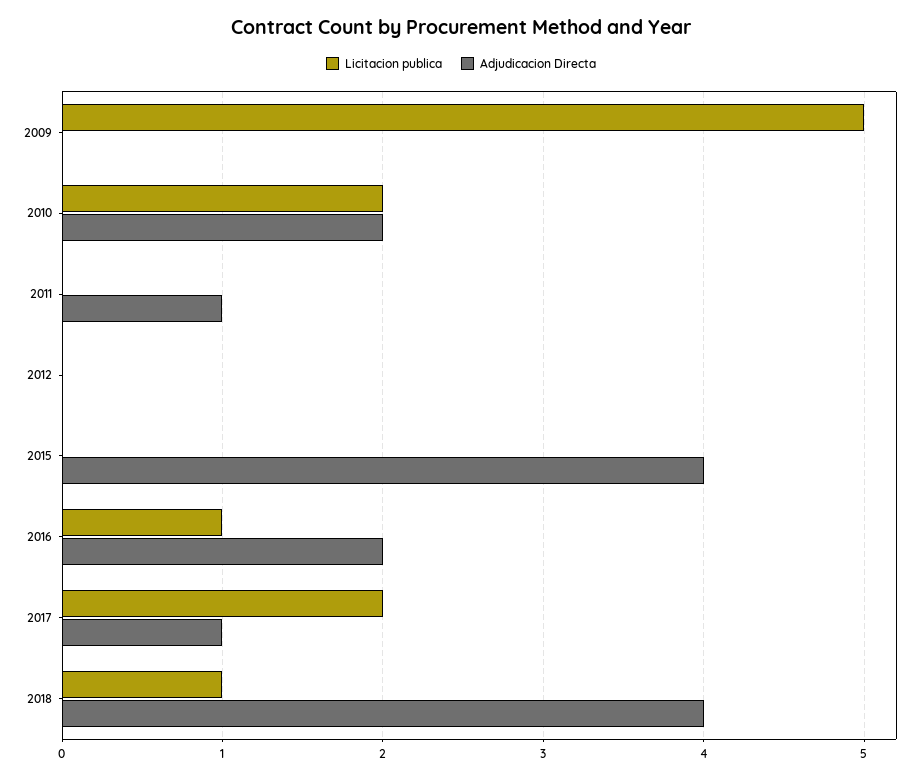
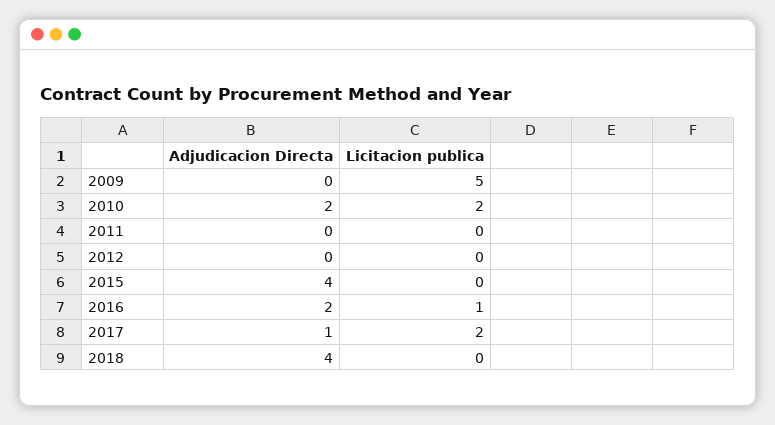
Adjudicacion Directa, 2011: 1 -> 0
Licitacion publica, 2018: 1 -> 0

